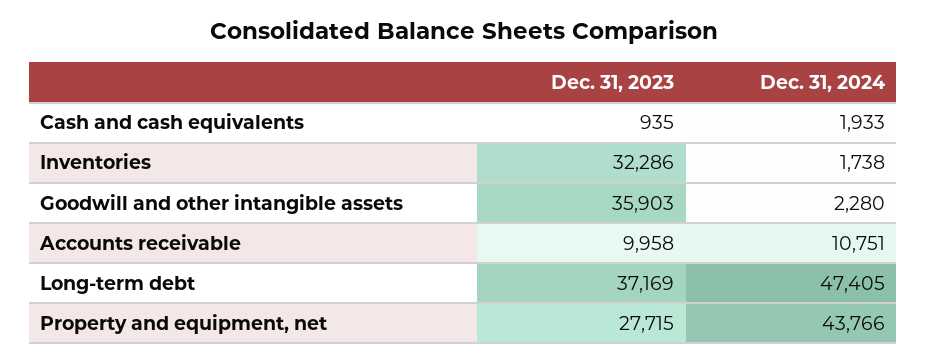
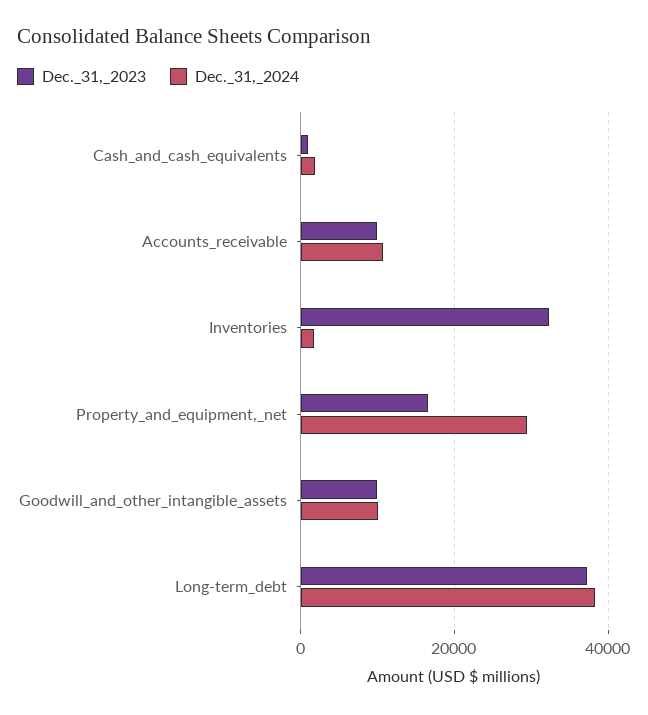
Dec. 31, 2023, Goodwill and other intangible assets: 35903 -> 10000
Dec. 31, 2024, Goodwill and other intangible assets: 2280 -> 10000
Dec. 31, 2024, Long-term debt: 47405 -> 38000
Dec. 31, 2023, Property and equipment, net: 27715 -> 16000
Dec. 31, 2024, Property and equipment, net: 43766 -> 30000

